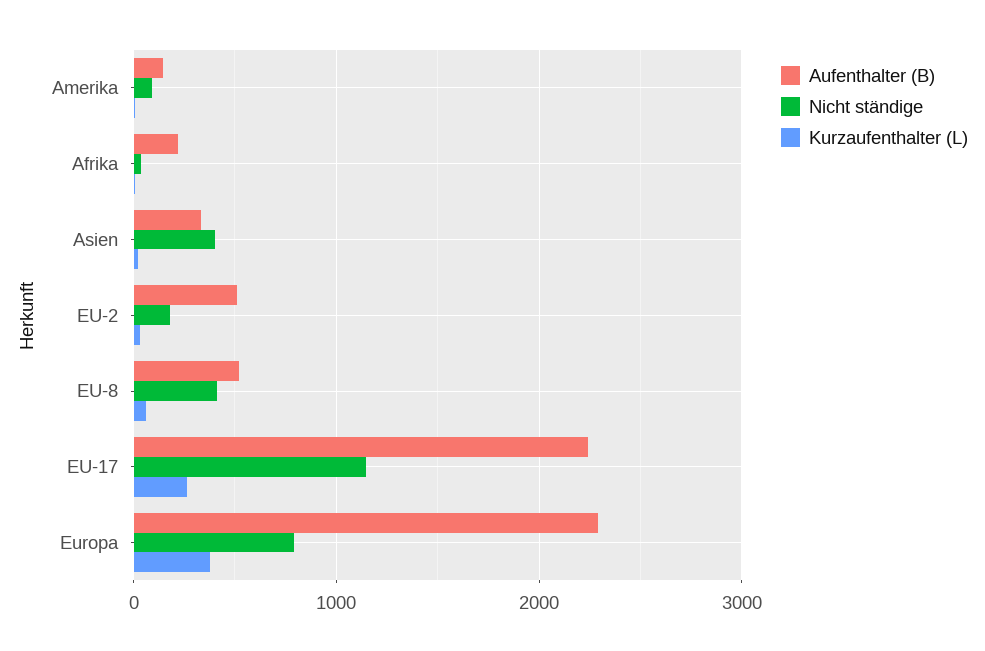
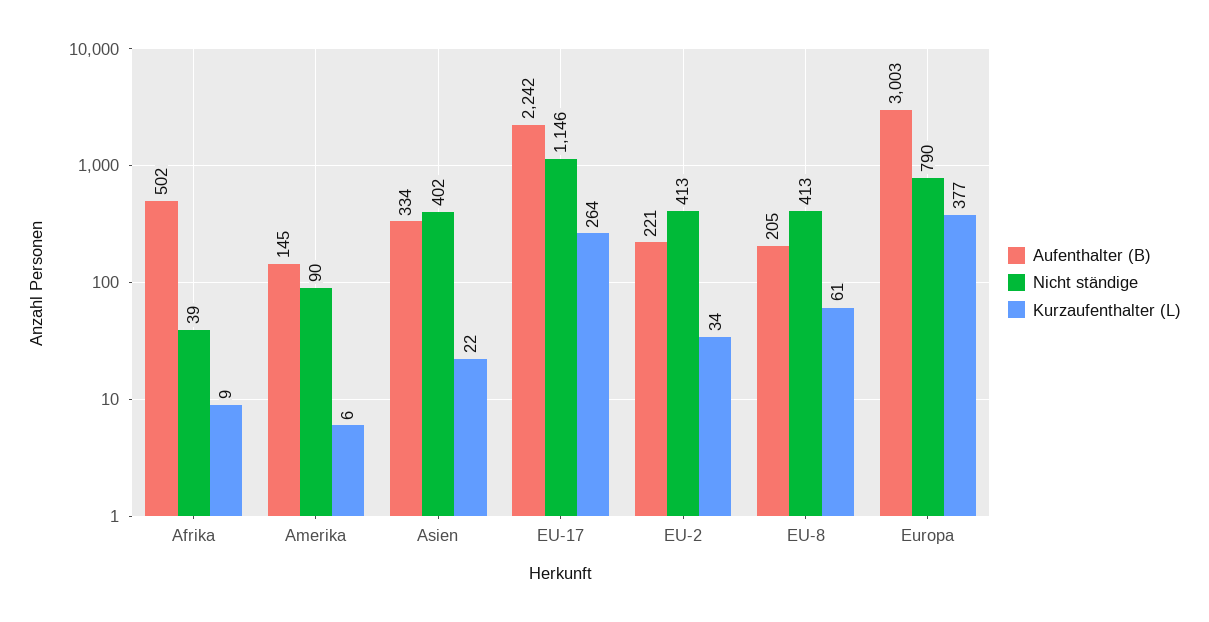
Aufenthalter (B), Afrika: 200 -> 502
Aufenthalter (B), EU-2: 500 -> 221
Nicht ständige, EU-2: 200 -> 413
Aufenthalter (B), EU-8: 500 -> 205
Aufenthalter (B), Europa: 2300 -> 3003

